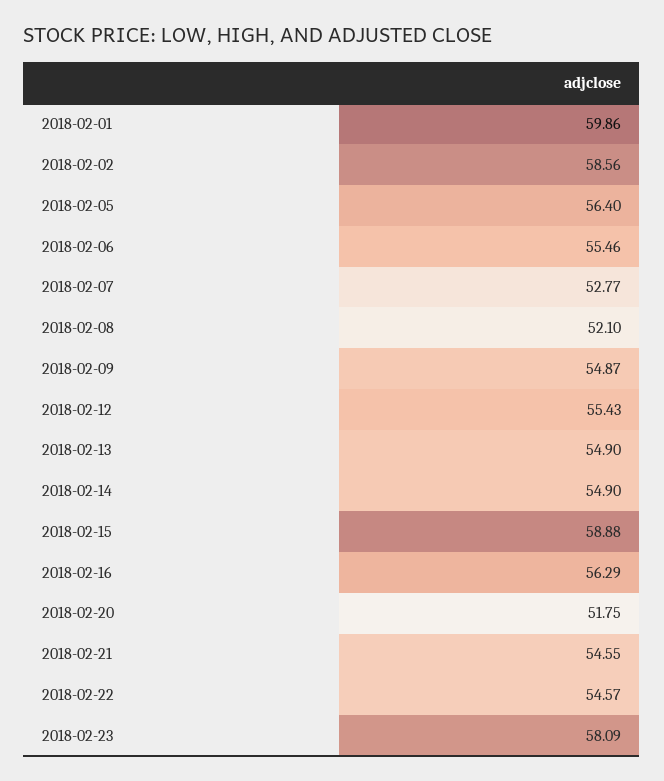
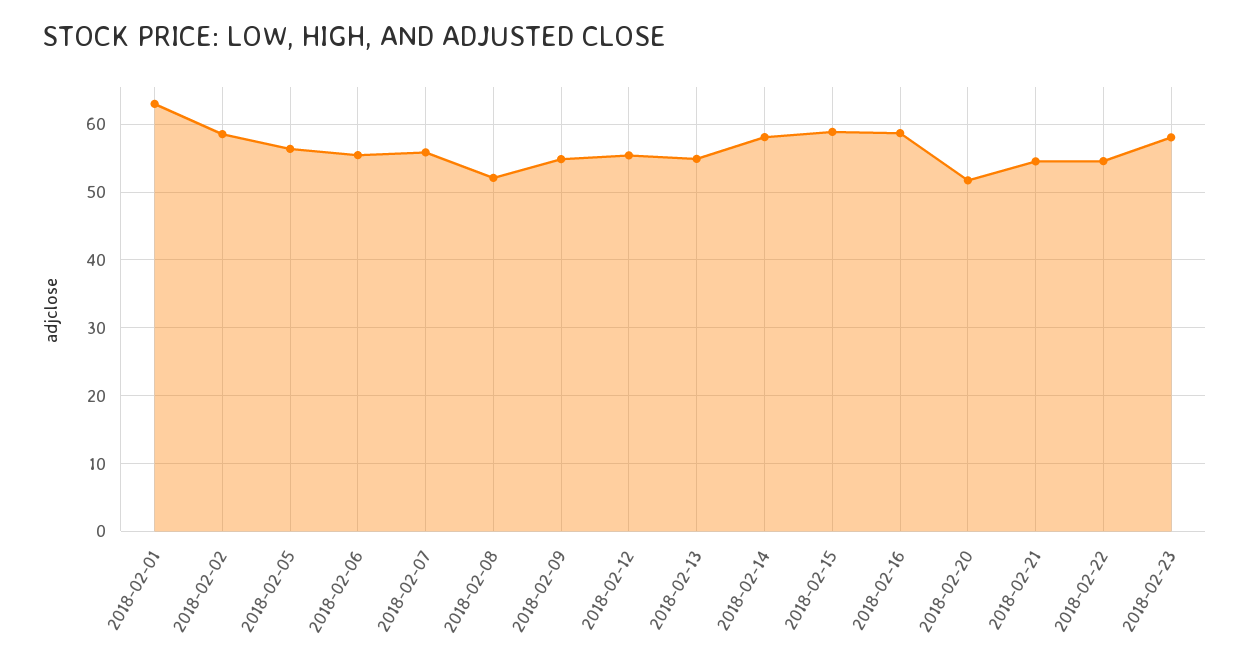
2018-02-01: 59.86 -> 63
2018-02-07: 52.77 -> 56
2018-02-14: 54.9 -> 58
2018-02-16: 56.29 -> 59

